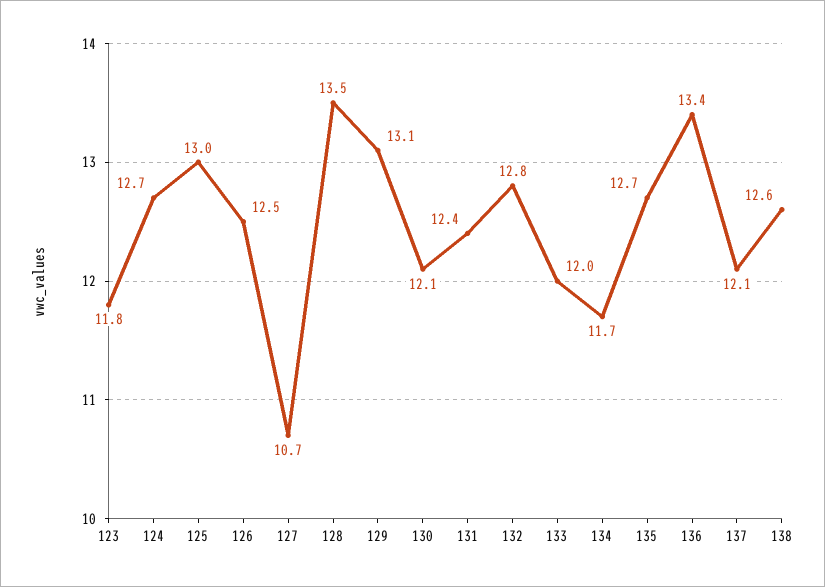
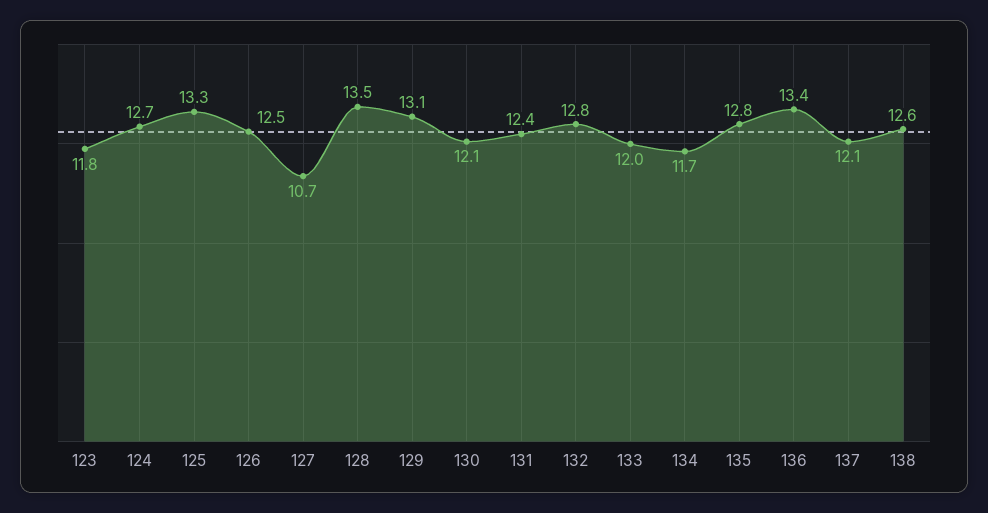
125: 13 -> 13.3
135: 12.7 -> 12.8

